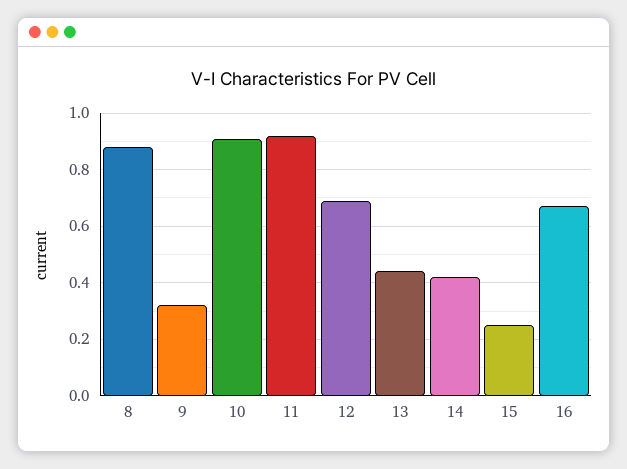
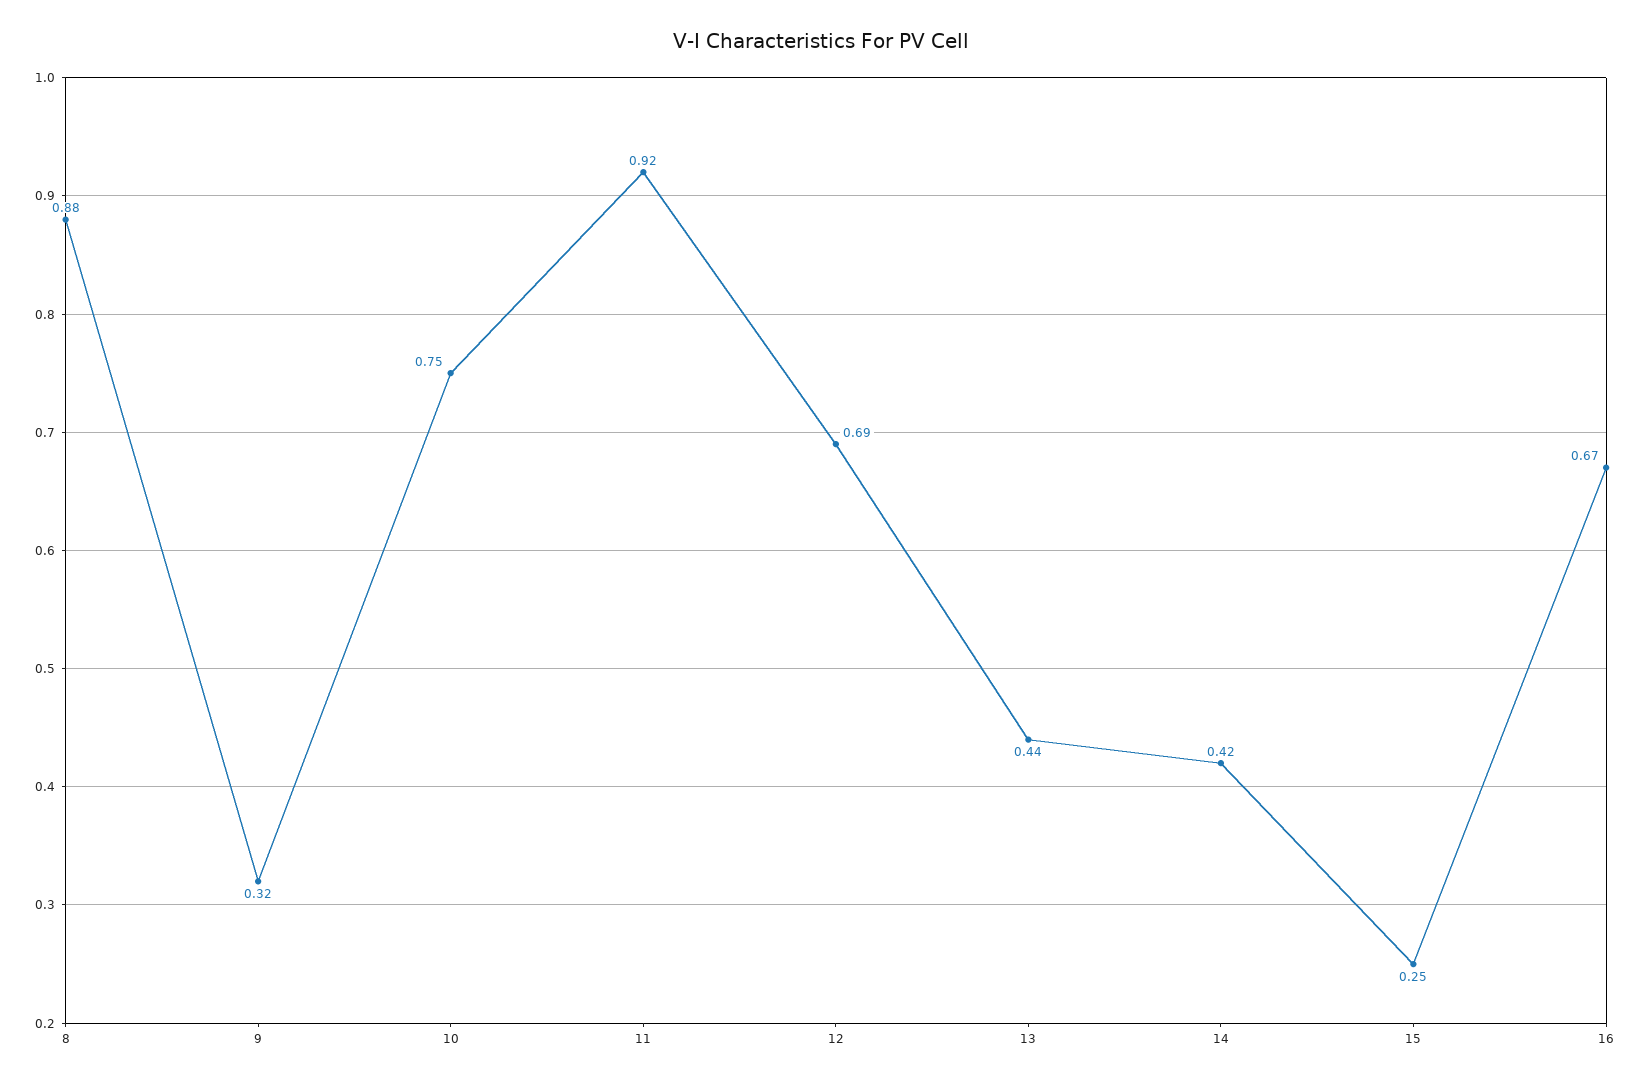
10: 0.9 -> 0.75

